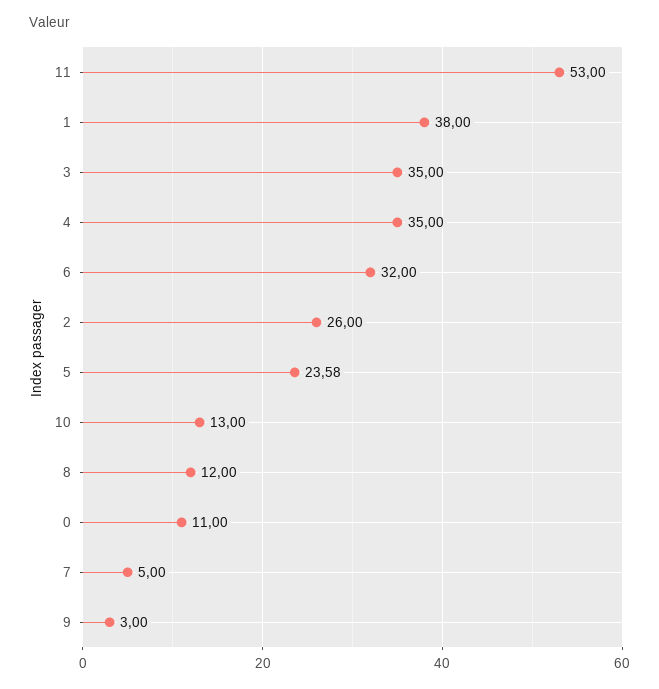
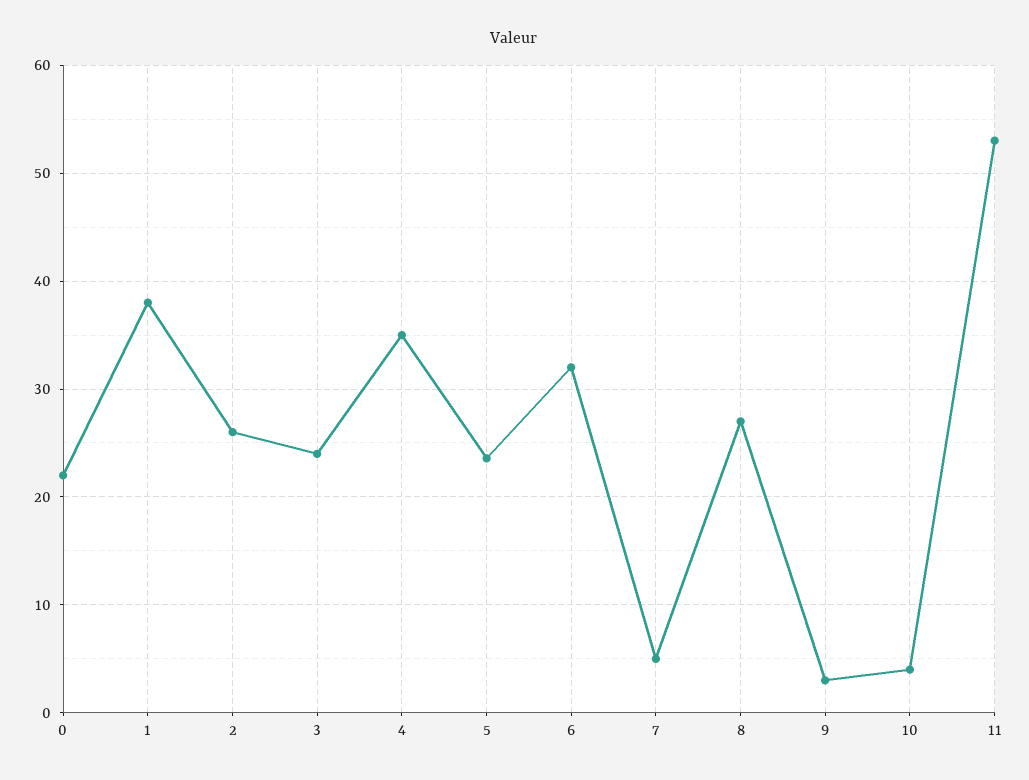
3: 35 -> 24
10: 13 -> 4
8: 12 -> 27
0: 11 -> 22

